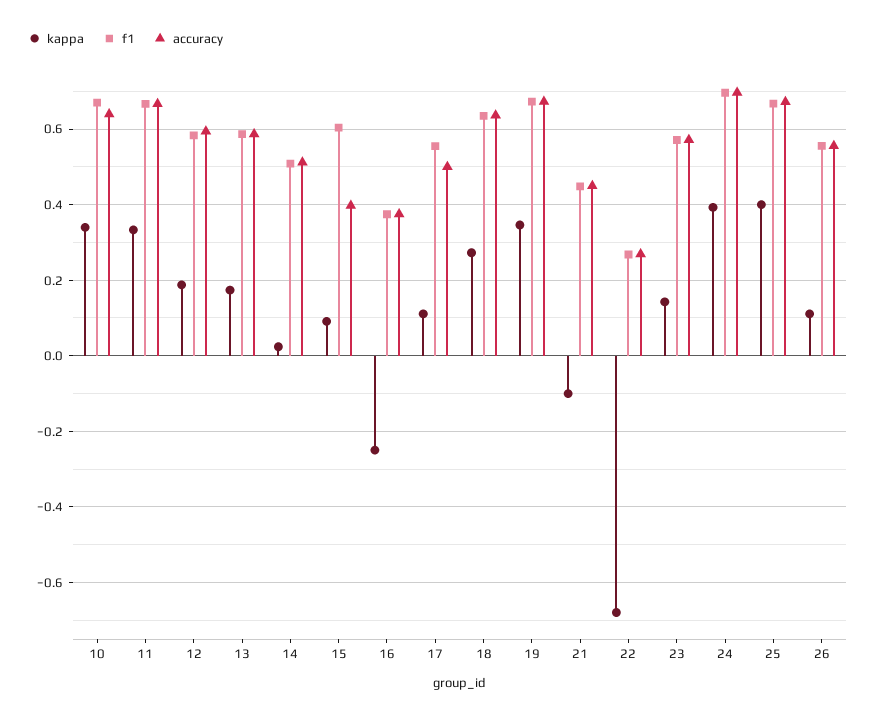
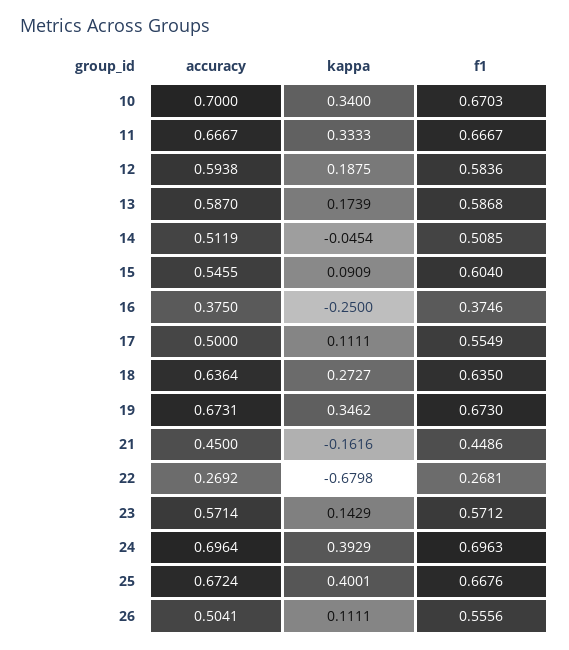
accuracy, 10: 0.64 -> 0.7
kappa, 14: 0.02 -> -0.0454
accuracy, 15: 0.4 -> 0.5455
kappa, 21: -0.1 -> -0.1616
accuracy, 26: 0.56 -> 0.5041

